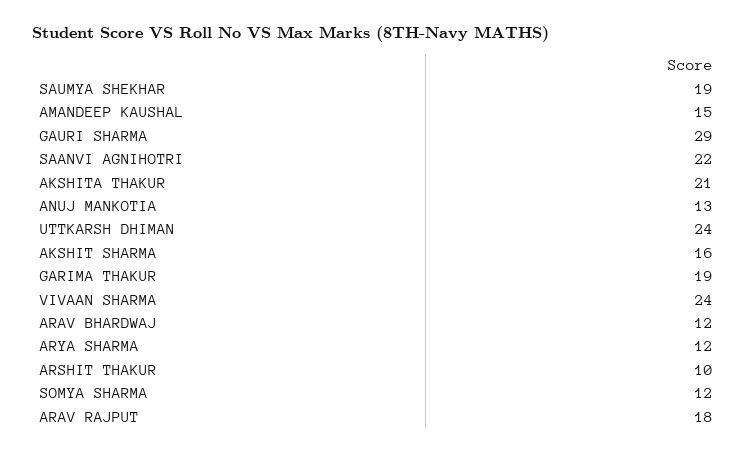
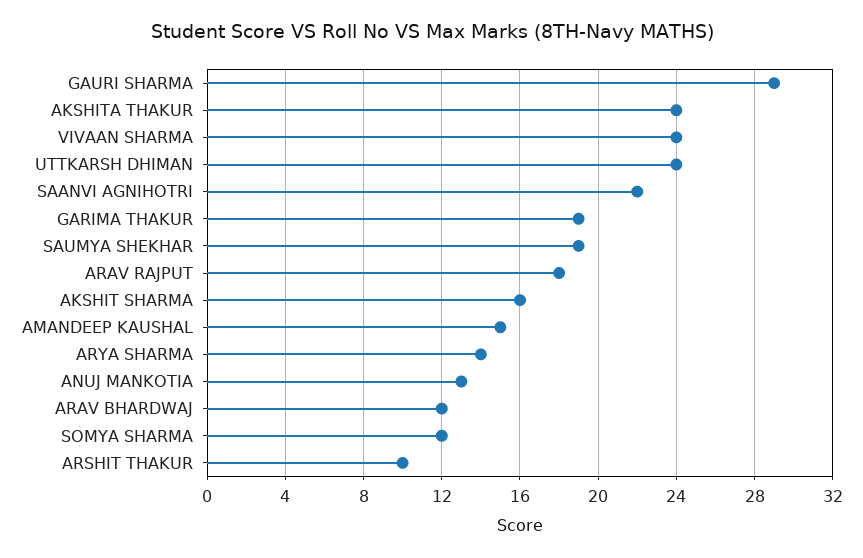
AKSHITA THAKUR: 21 -> 24
ARYA SHARMA: 12 -> 14

